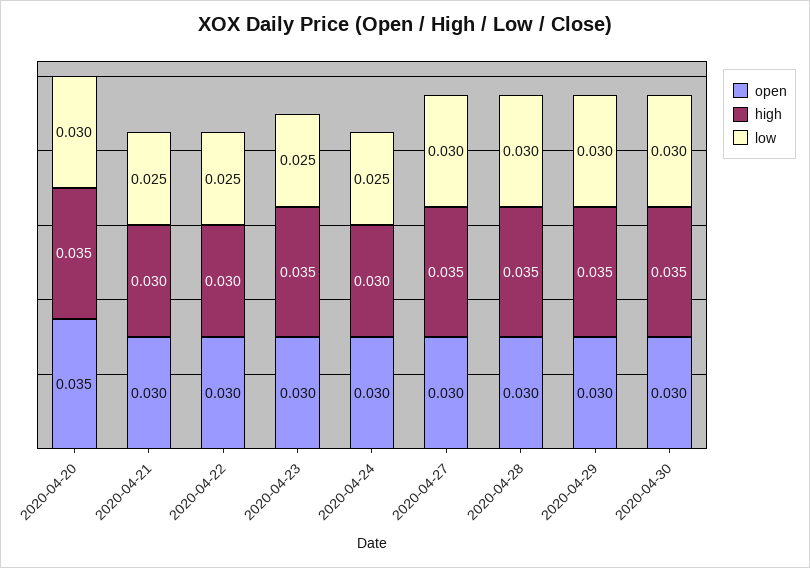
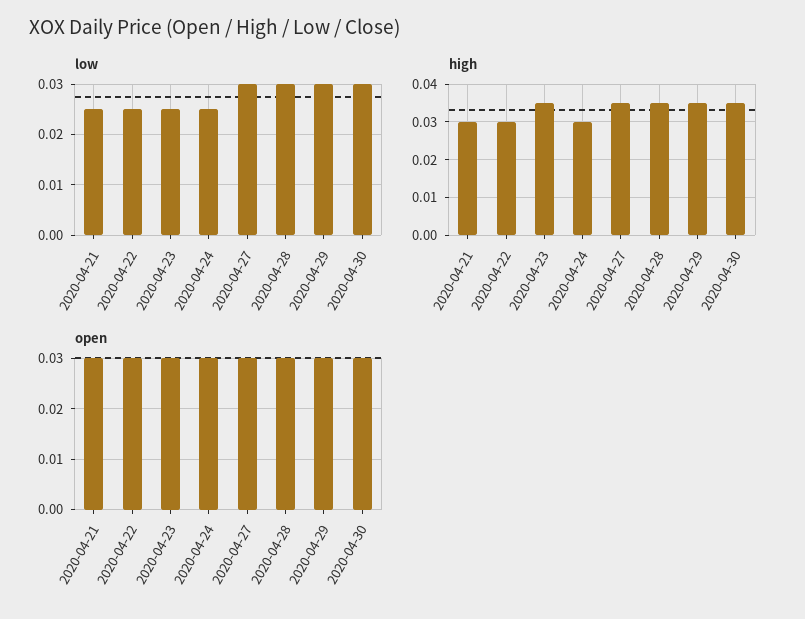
open, 2020-04-20: 0.035 -> none
high, 2020-04-20: 0.035 -> none
low, 2020-04-20: 0.03 -> none

